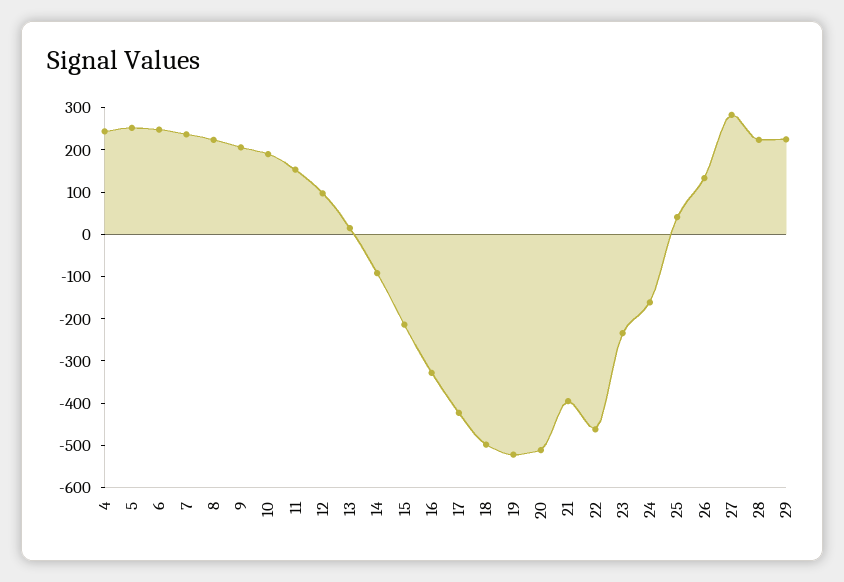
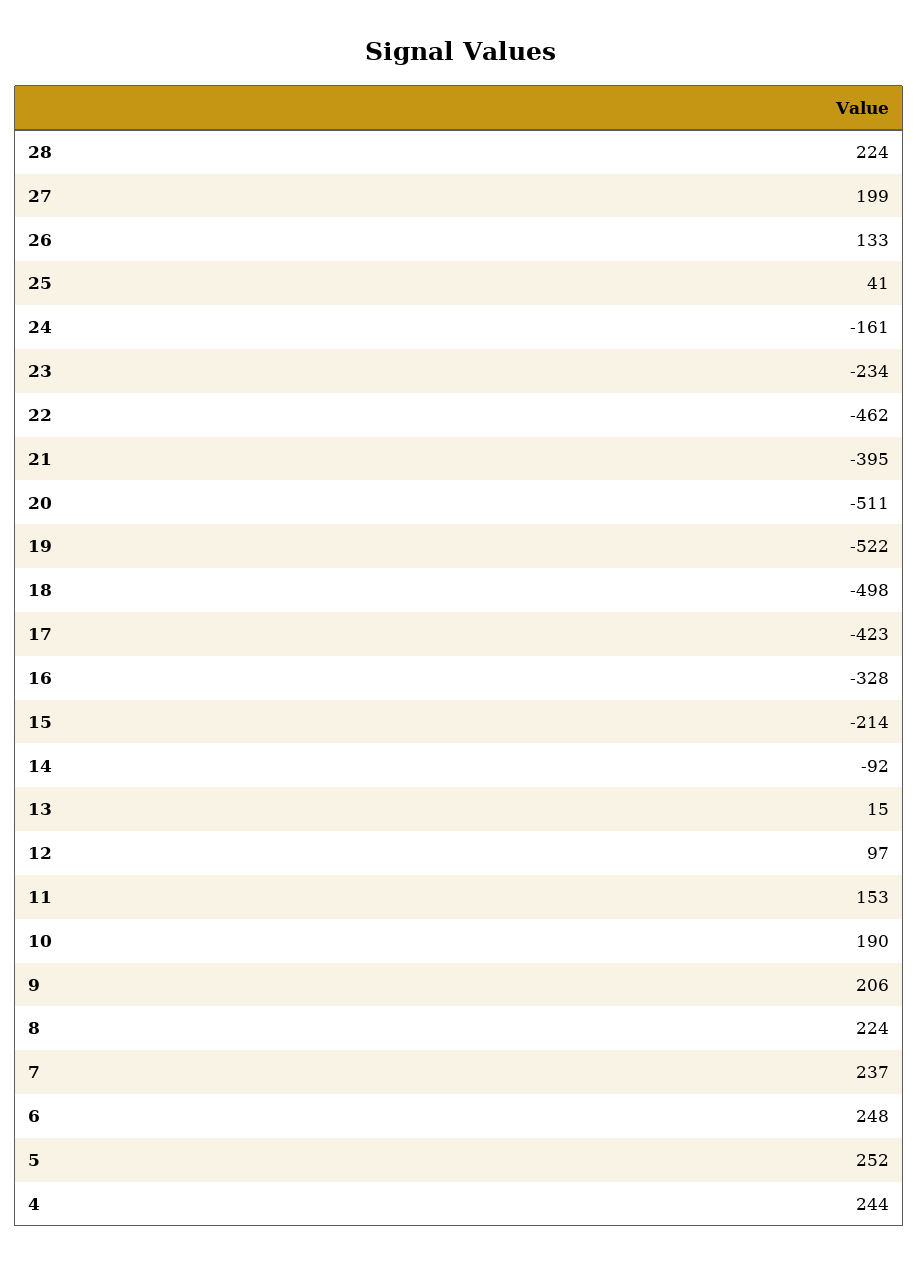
27: 280 -> 199
29: 220 -> none

